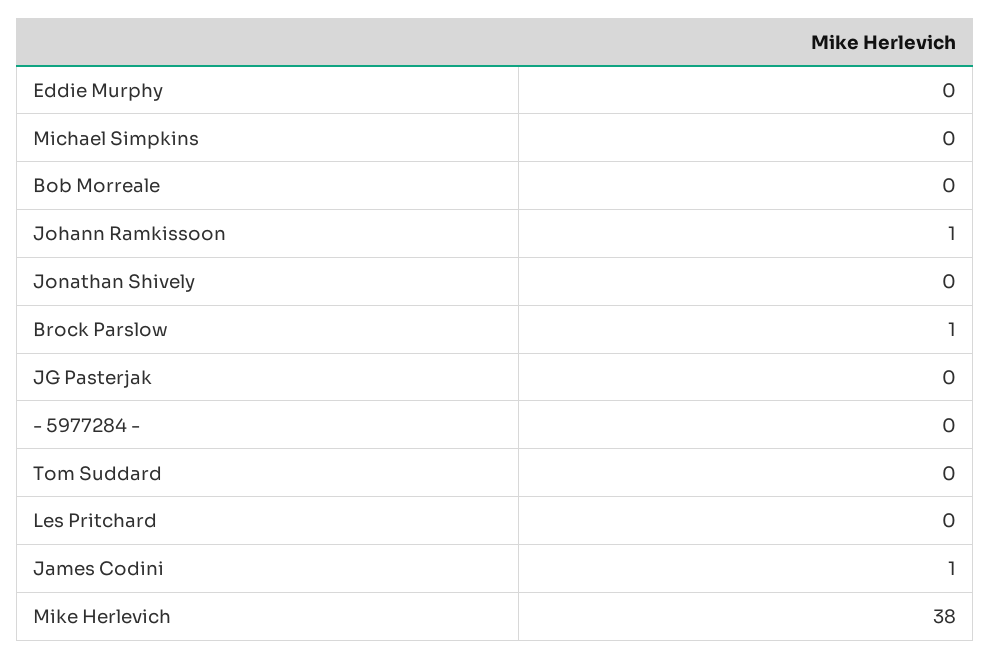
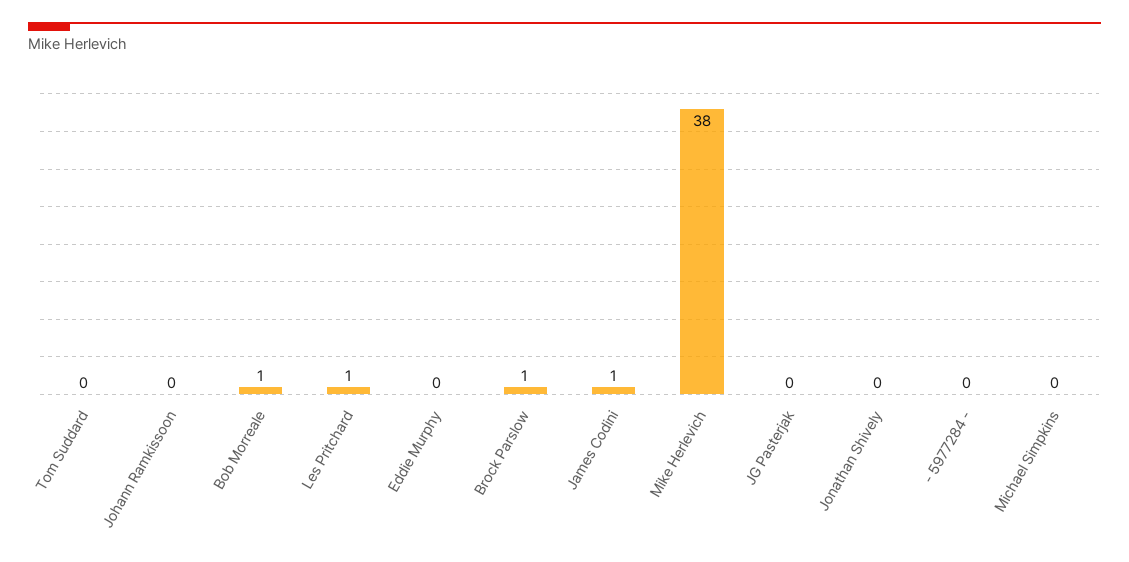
Bob Morreale: 0 -> 1
Johann Ramkissoon: 1 -> 0
Les Pritchard: 0 -> 1

